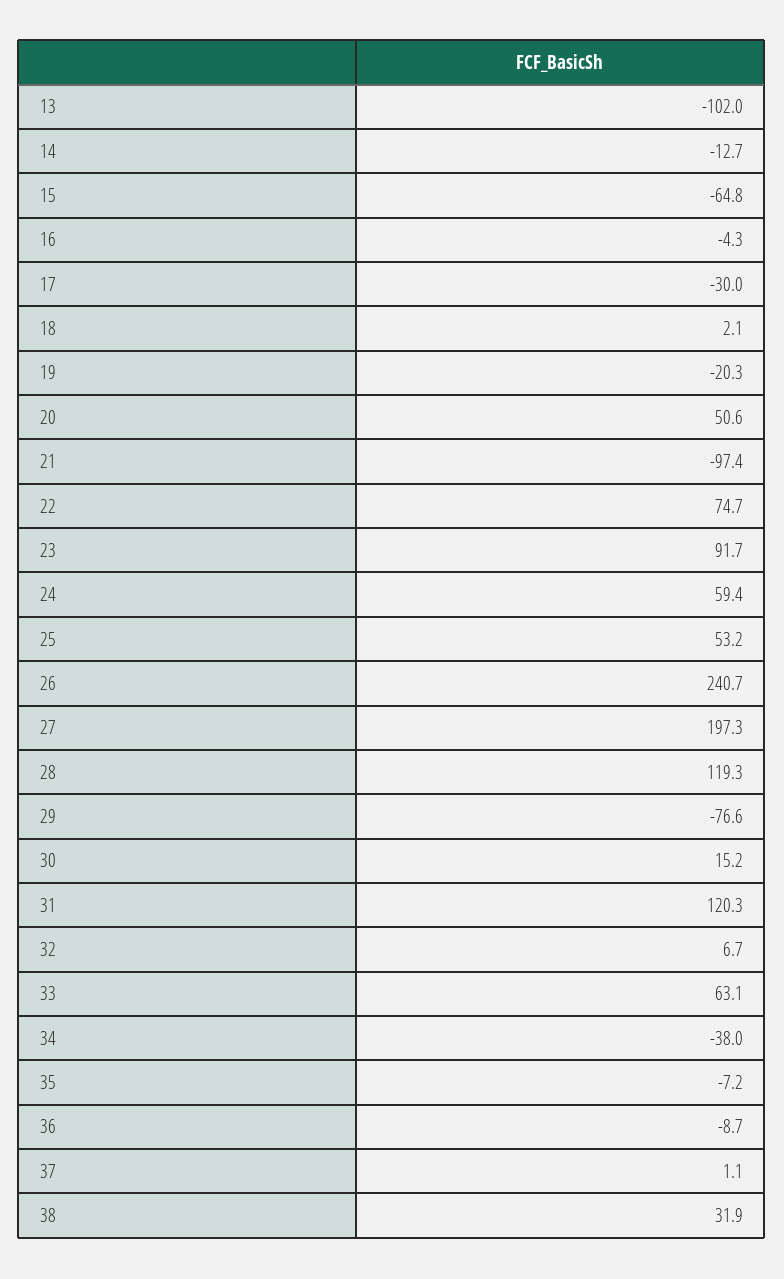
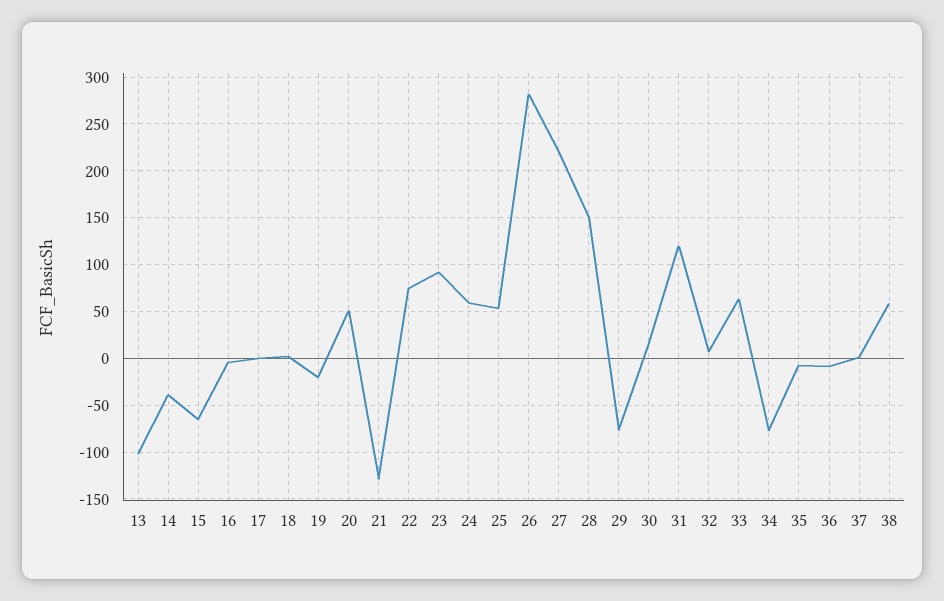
14: -12.7 -> -40
17: -30 -> 0
21: -97.4 -> -130
26: 240.7 -> 280
27: 197.3 -> 220
28: 119.3 -> 150
34: -38 -> -80
38: 31.9 -> 60

